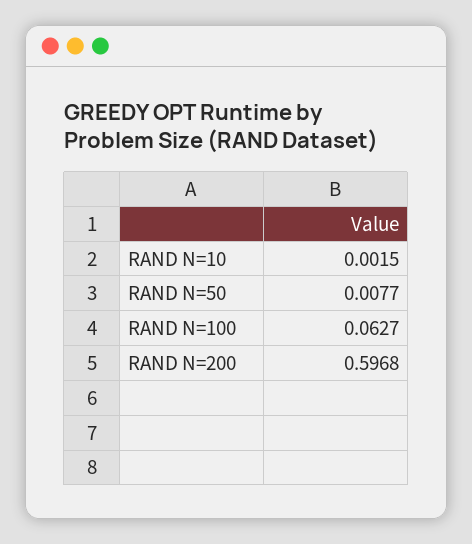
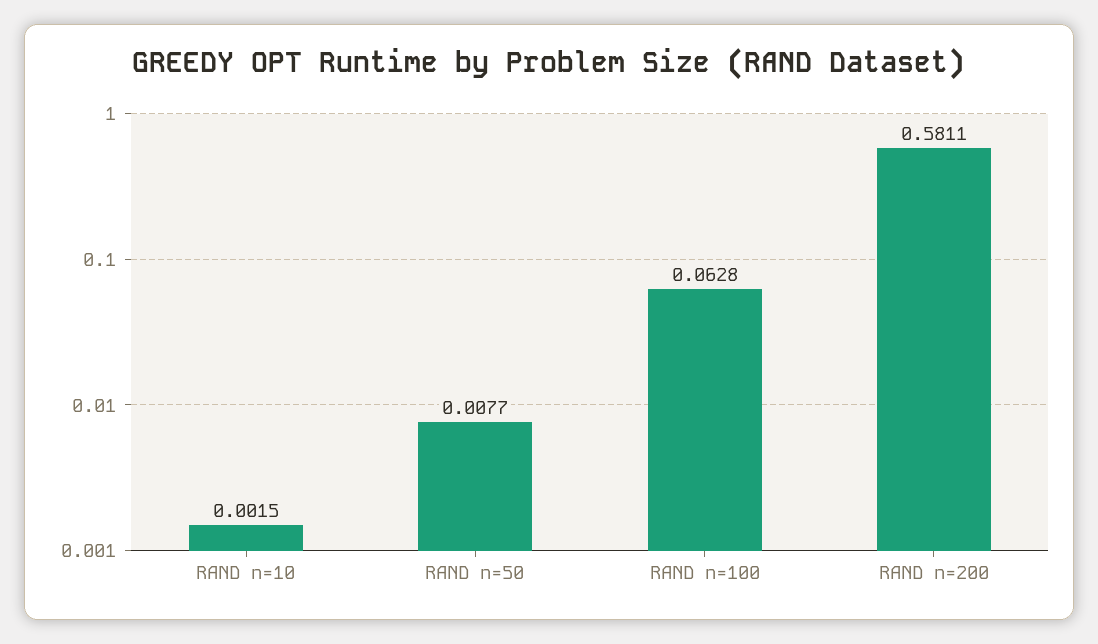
RAND N=100: 0.0627 -> 0.0628
RAND N=200: 0.5968 -> 0.5811

